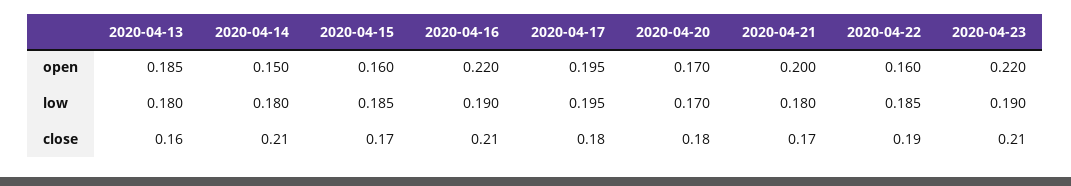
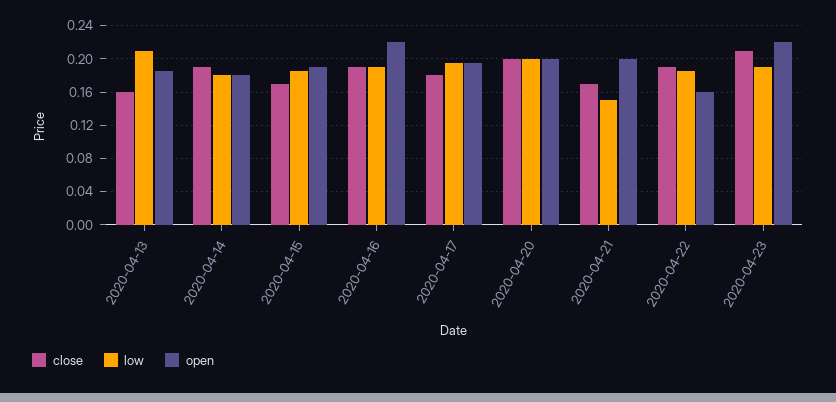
open, 2020-04-14: 0.15 -> 0.18
open, 2020-04-15: 0.16 -> 0.19
open, 2020-04-20: 0.17 -> 0.2
low, 2020-04-13: 0.18 -> 0.21
low, 2020-04-20: 0.17 -> 0.2
low, 2020-04-21: 0.18 -> 0.15
close, 2020-04-14: 0.21 -> 0.19
close, 2020-04-16: 0.21 -> 0.19
close, 2020-04-20: 0.18 -> 0.2

